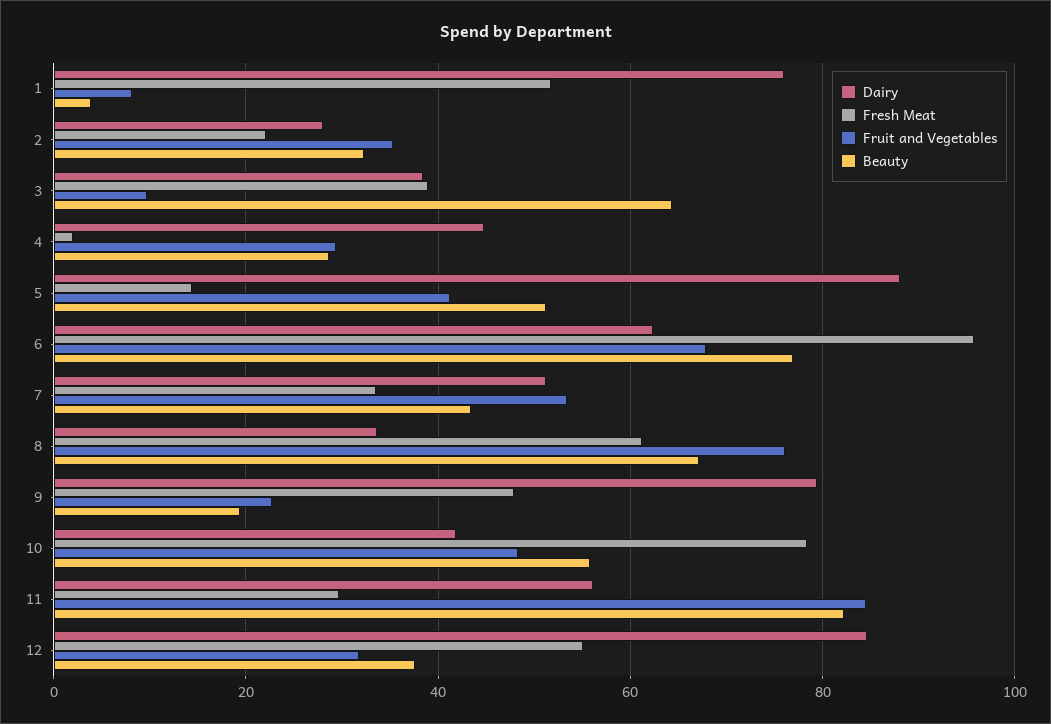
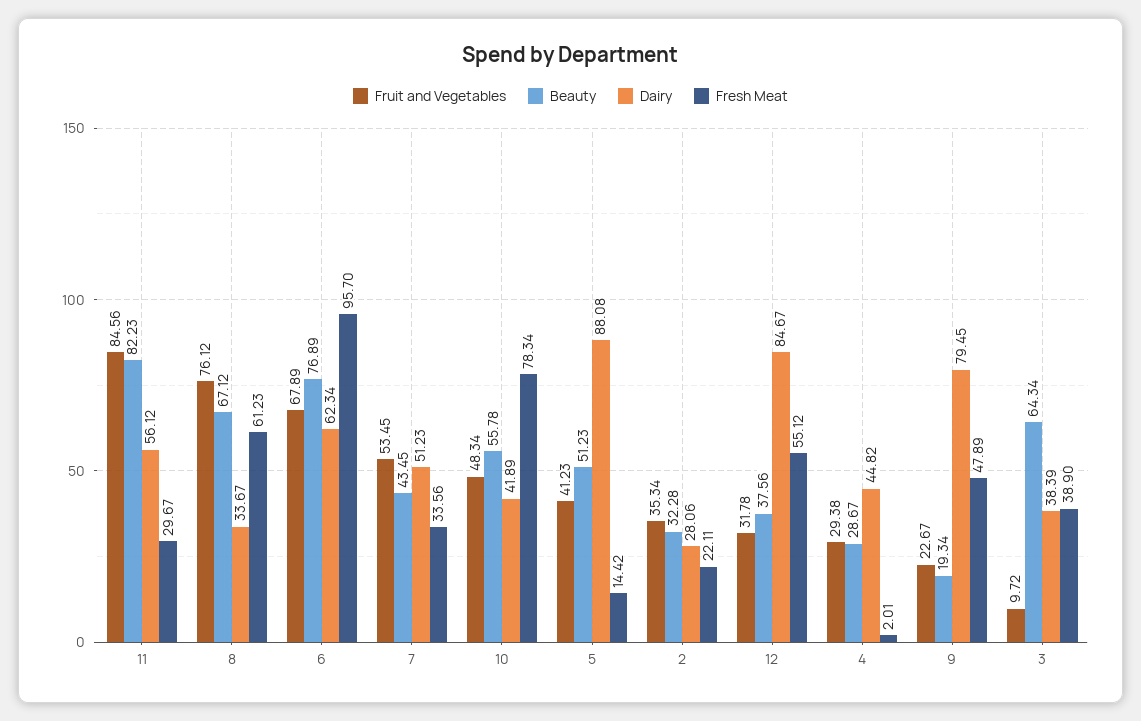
Dairy, 1: 76 -> none
Fresh Meat, 1: 52 -> none
Fruit and Vegetables, 1: 8 -> none
Beauty, 1: 4 -> none

